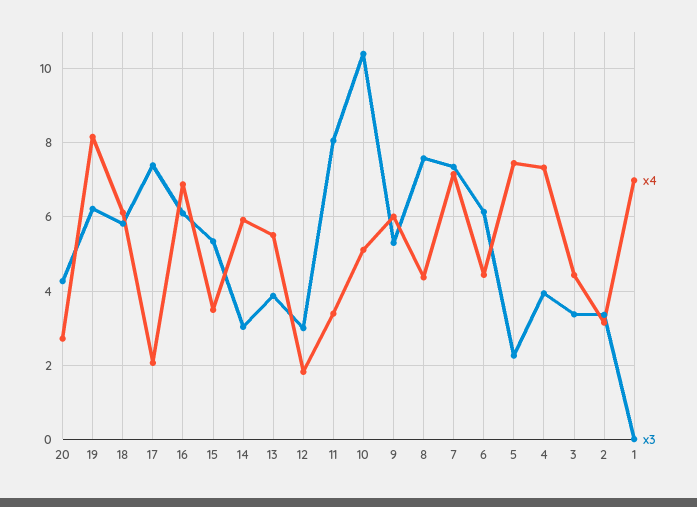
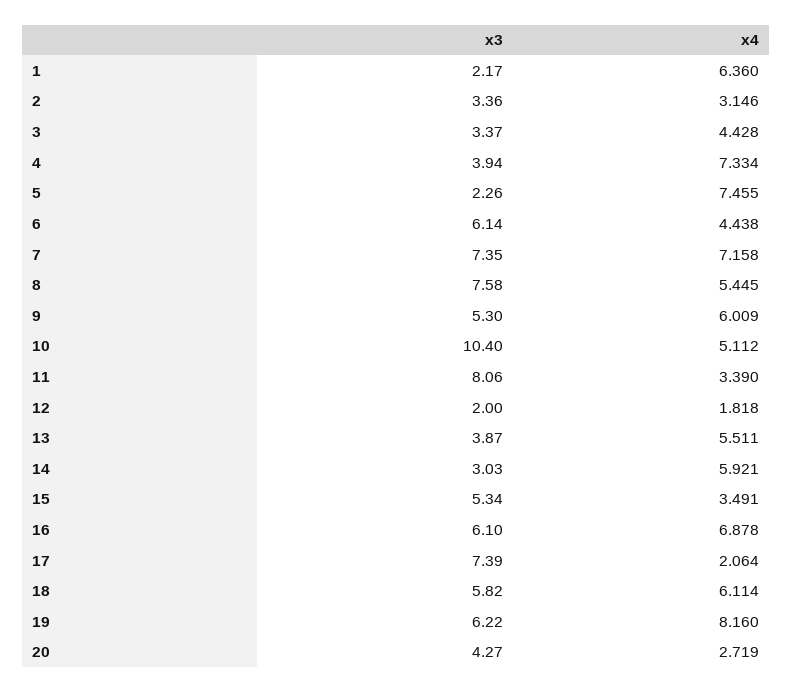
x3, 12: 3 -> 2
x4, 8: 4.4 -> 5.445
x4, 1: 7 -> 6.36
x3, 1: 0 -> 2.17

